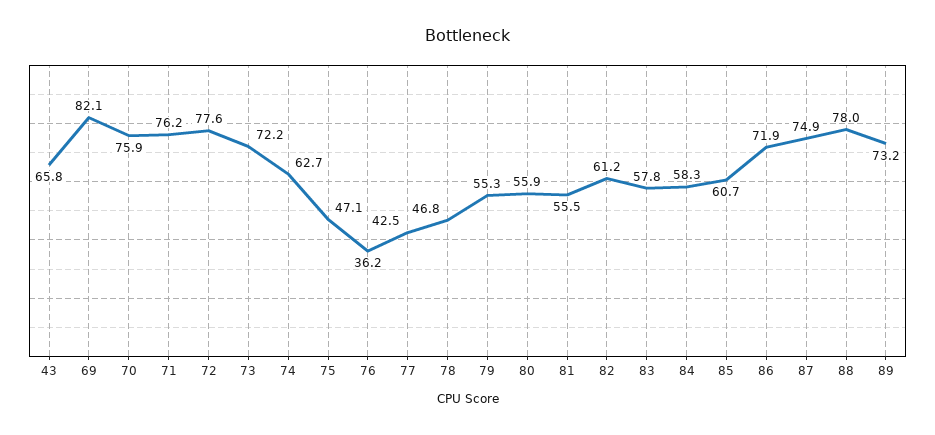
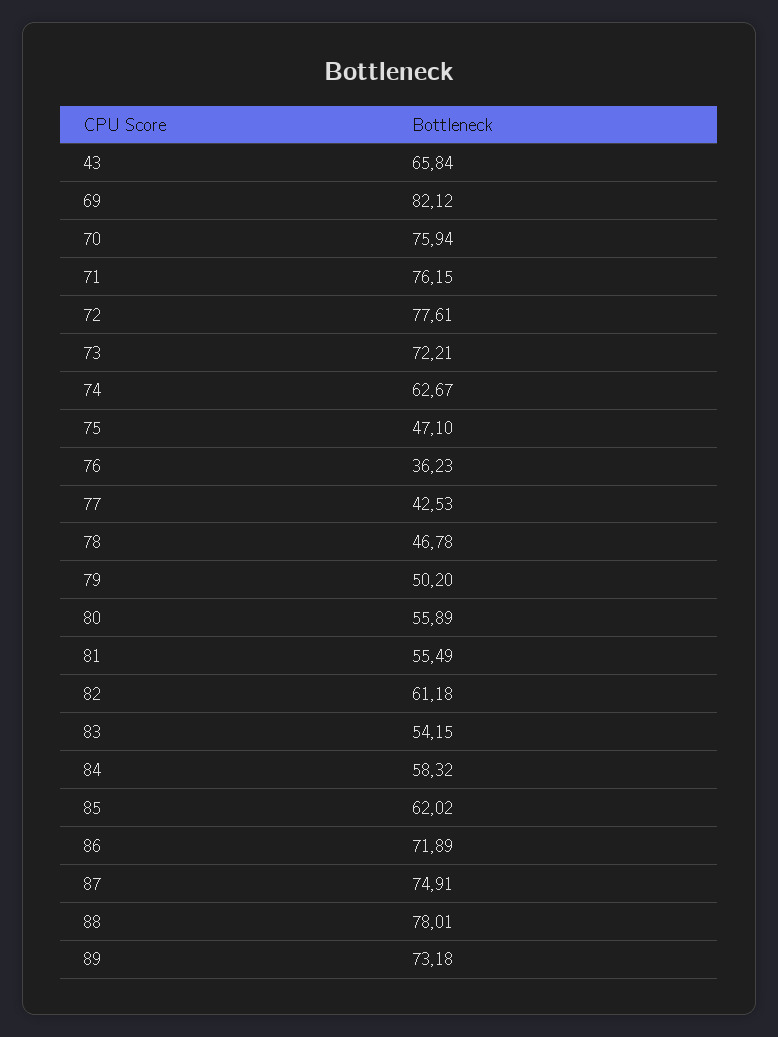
79: 55.3 -> 50.2
83: 57.8 -> 54.15
85: 60.7 -> 62.02

